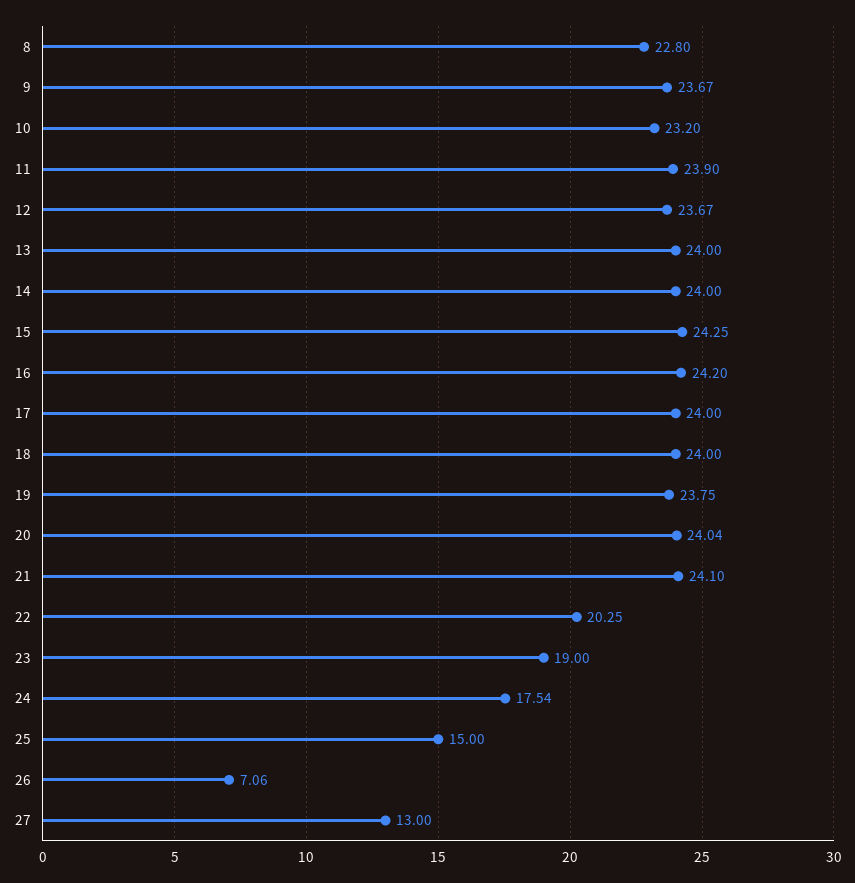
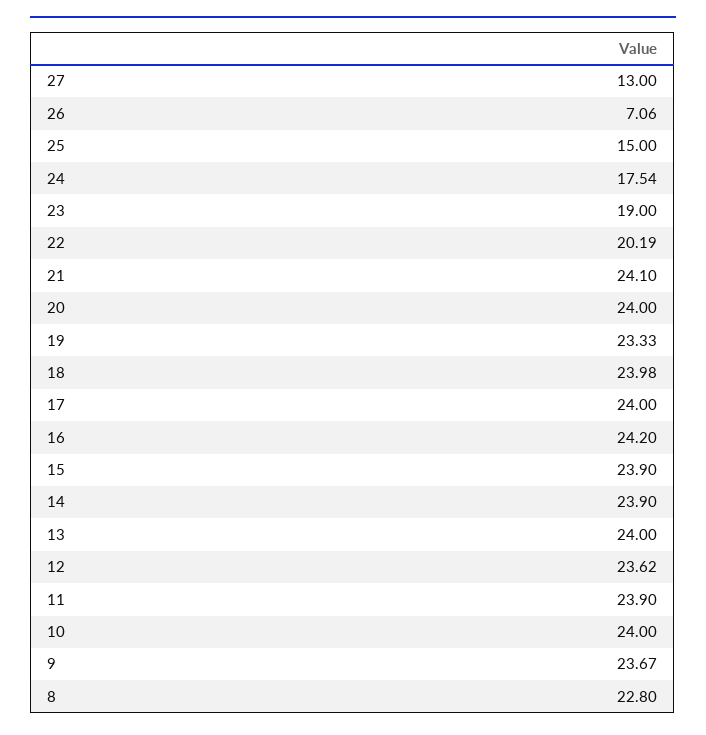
10: 23.2 -> 24
12: 23.67 -> 23.62
14: 24 -> 23.9
15: 24.25 -> 23.9
18: 24 -> 23.98
19: 23.75 -> 23.33
20: 24.04 -> 24
22: 20.25 -> 20.19

